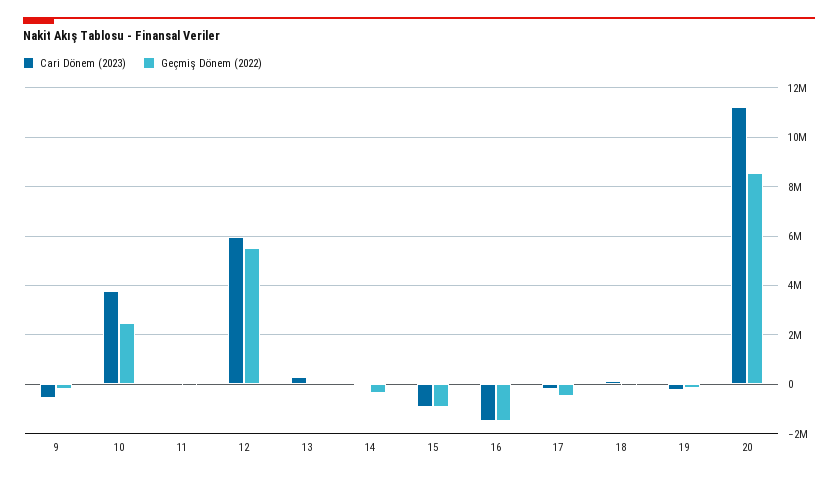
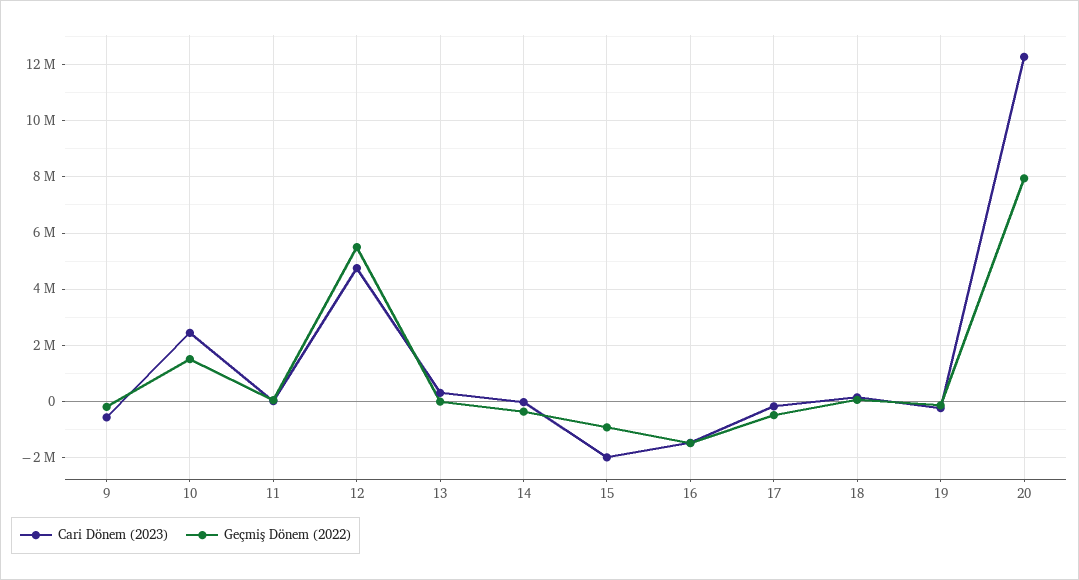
Cari Dönem (2023), 10: 3750000 -> 2500000
Geçmiş Dönem (2022), 10: 2500000 -> 1500000
Cari Dönem (2023), 12: 6000000 -> 4750000
Cari Dönem (2023), 15: -1000000 -> -2000000
Cari Dönem (2023), 20: 11250000 -> 12250000
Geçmiş Dönem (2022), 20: 8500000 -> 8000000

